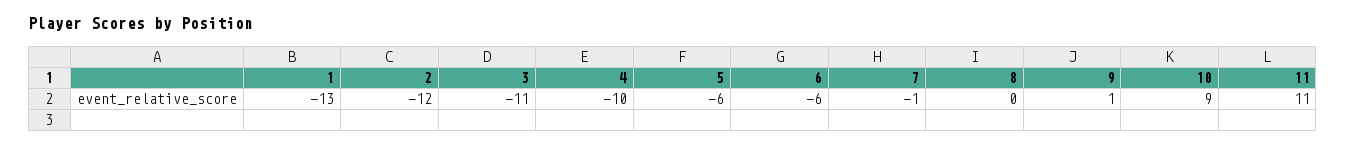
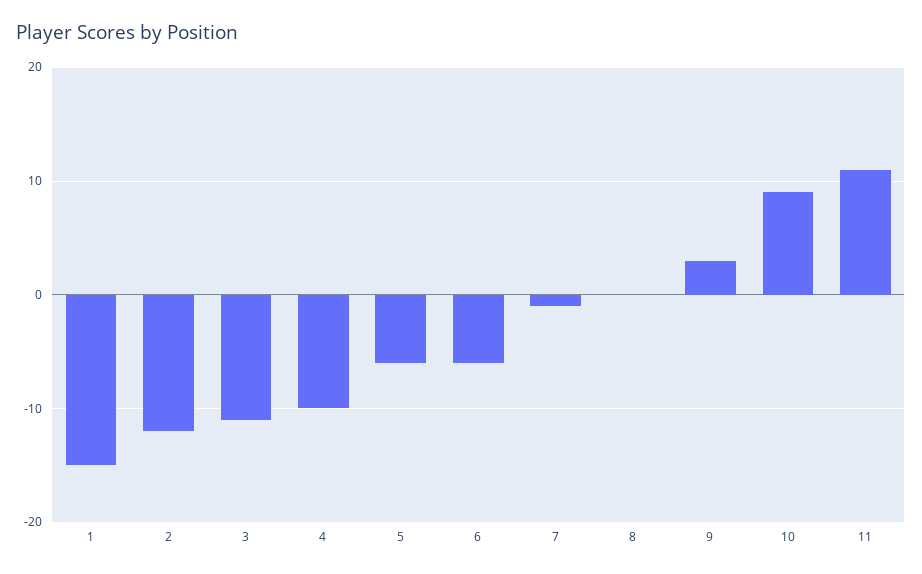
1: -13 -> -15
9: 1 -> 3

